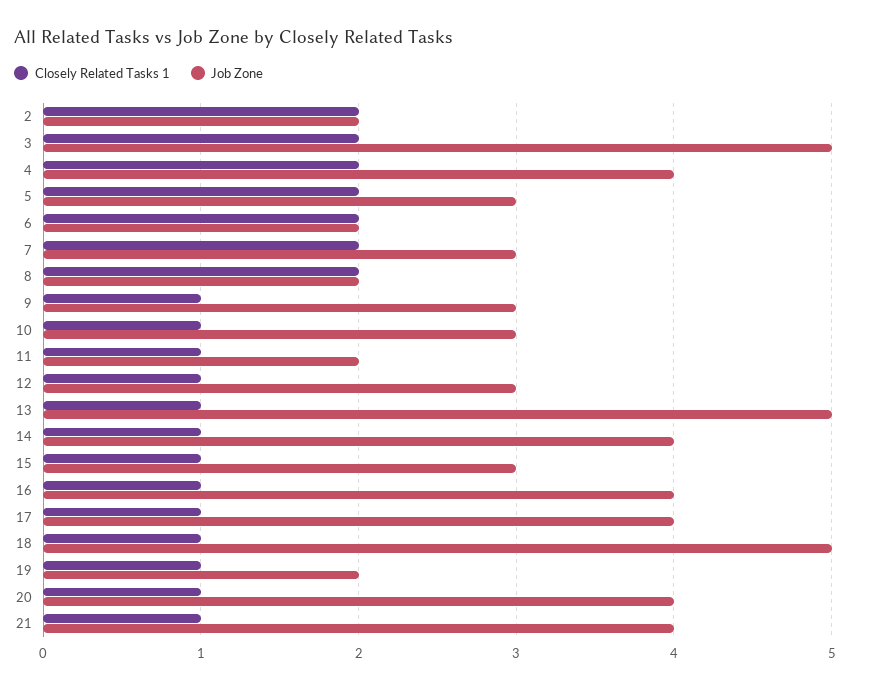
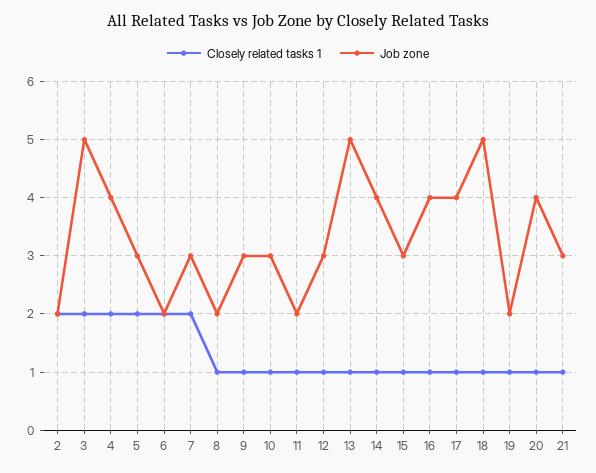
Closely Related Tasks 1, 8: 2 -> 1
Job Zone, 21: 4 -> 3

